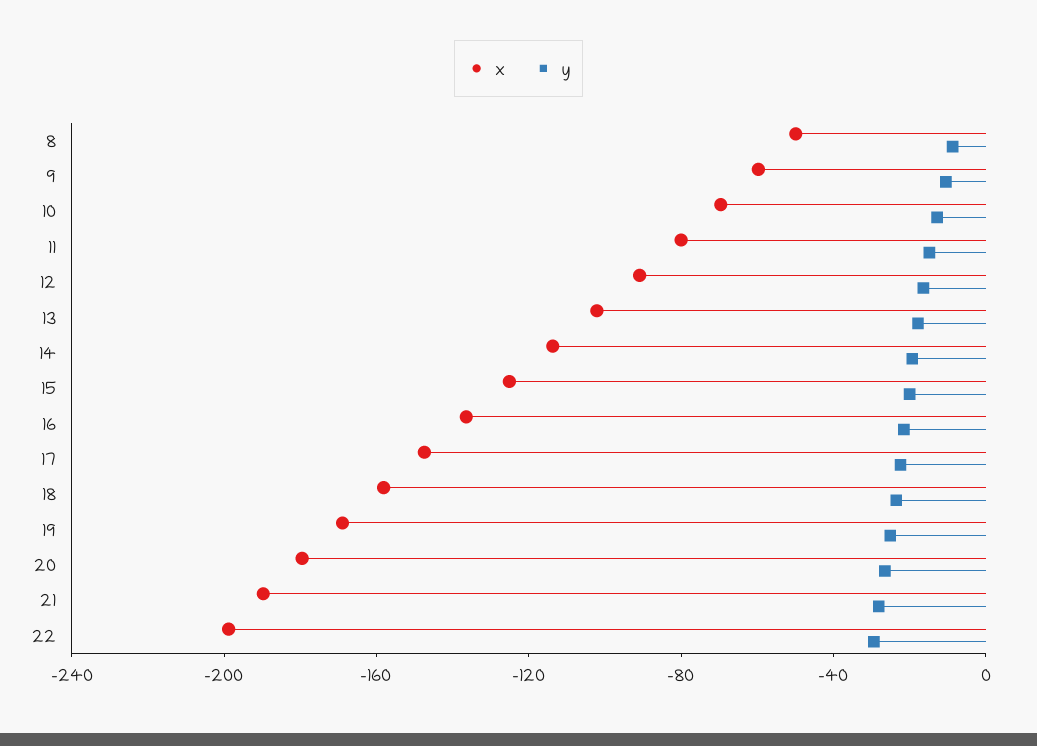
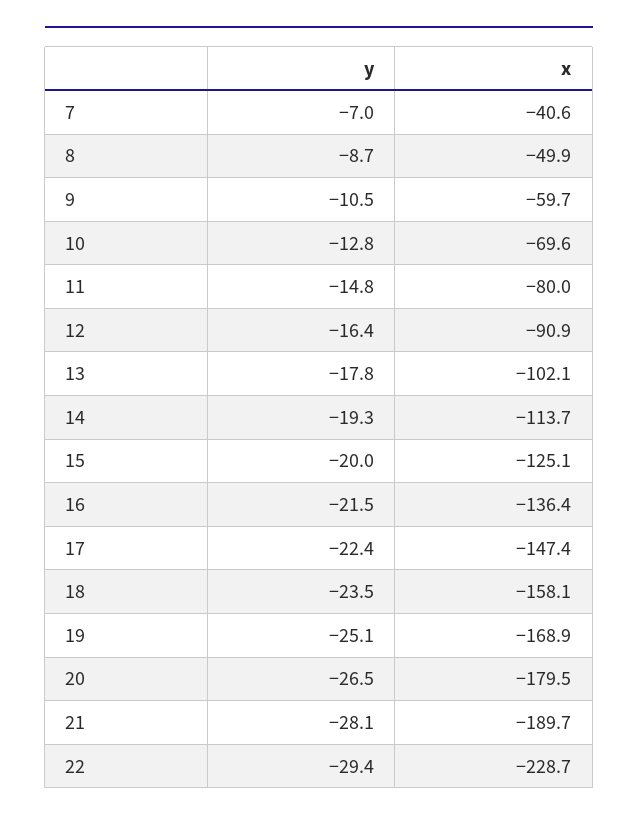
x, 22: -200 -> -228.7
y, 7: none -> -7
x, 7: none -> -40.6

